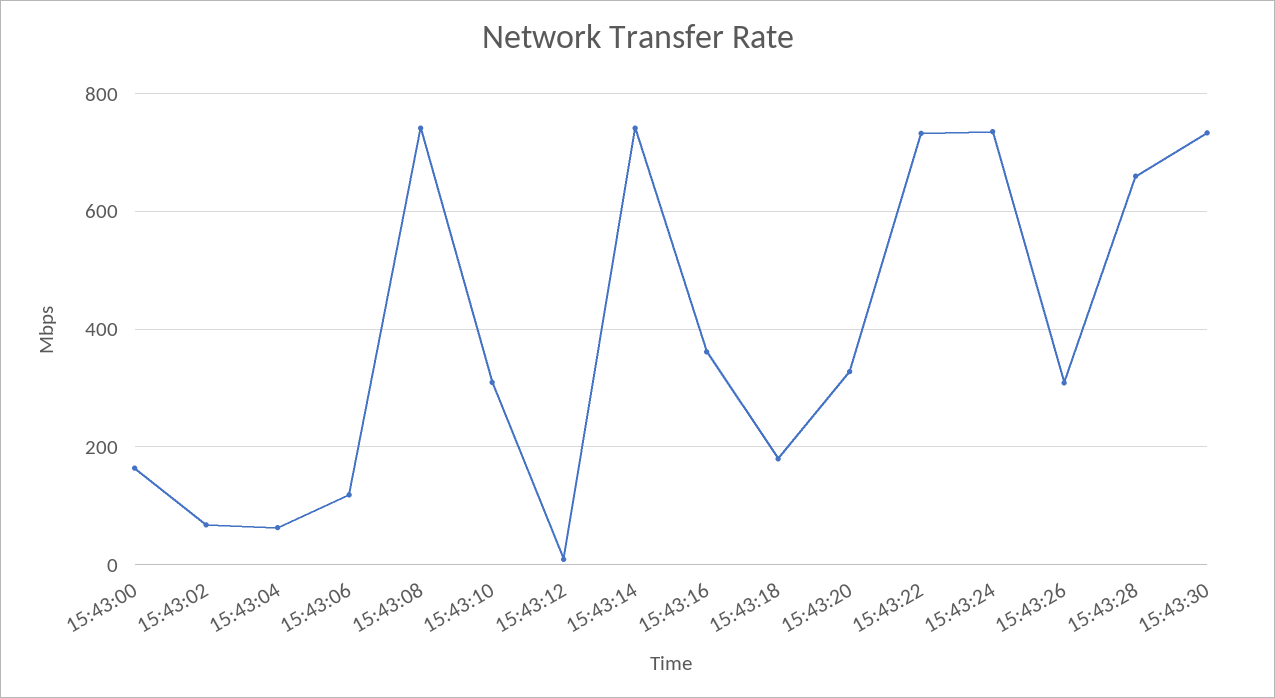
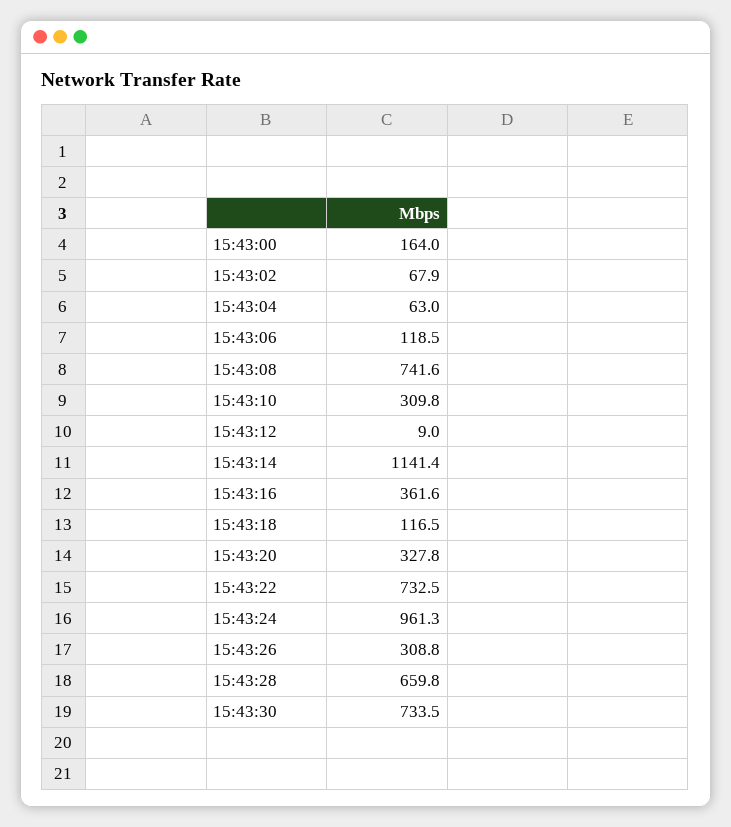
15:43:14: 740 -> 1141.4
15:43:18: 180 -> 116.5
15:43:24: 740 -> 961.3

